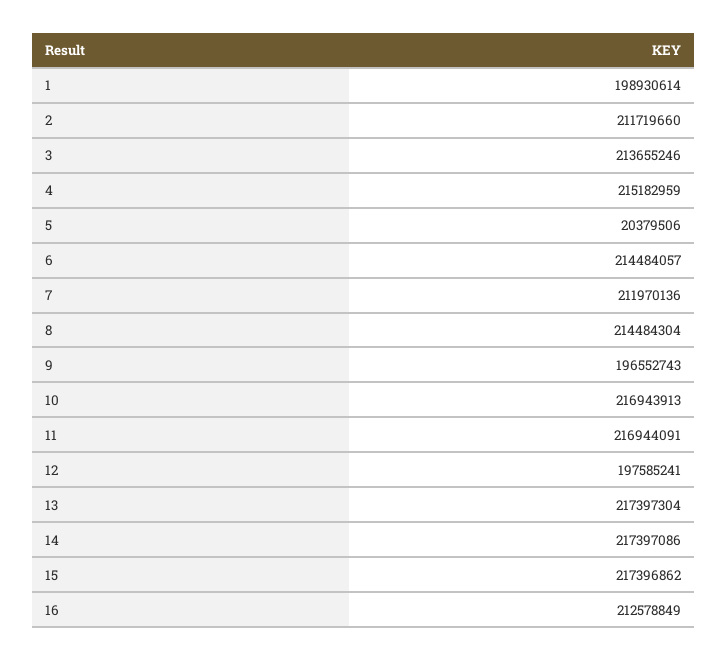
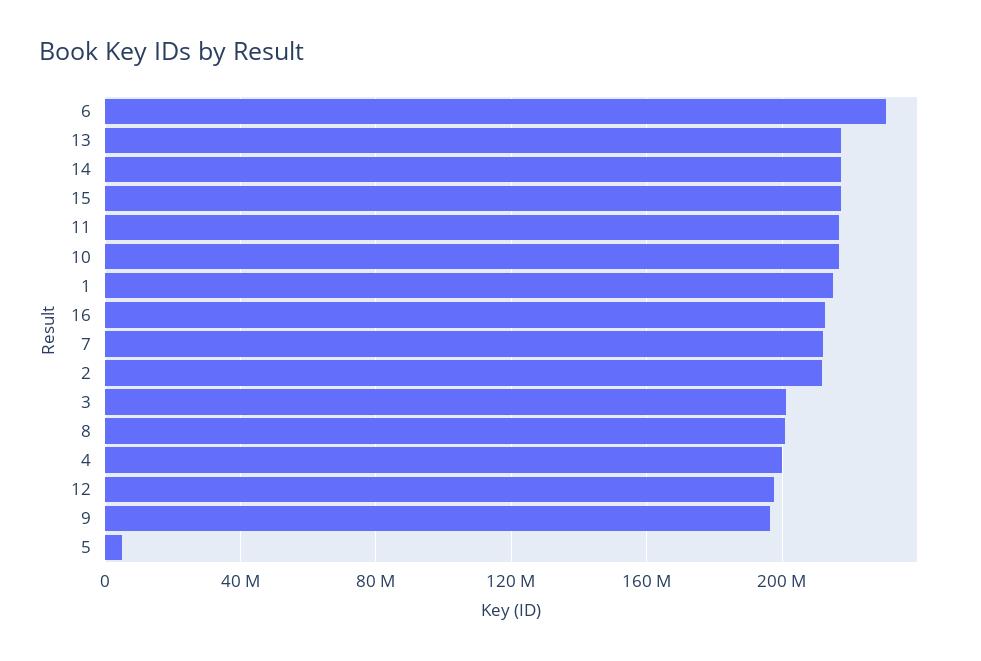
1: 198930614 -> 215000000
3: 213655246 -> 200000000
4: 215182959 -> 200000000
5: 20379506 -> 5000000
6: 214484057 -> 230000000
8: 214484304 -> 200000000

